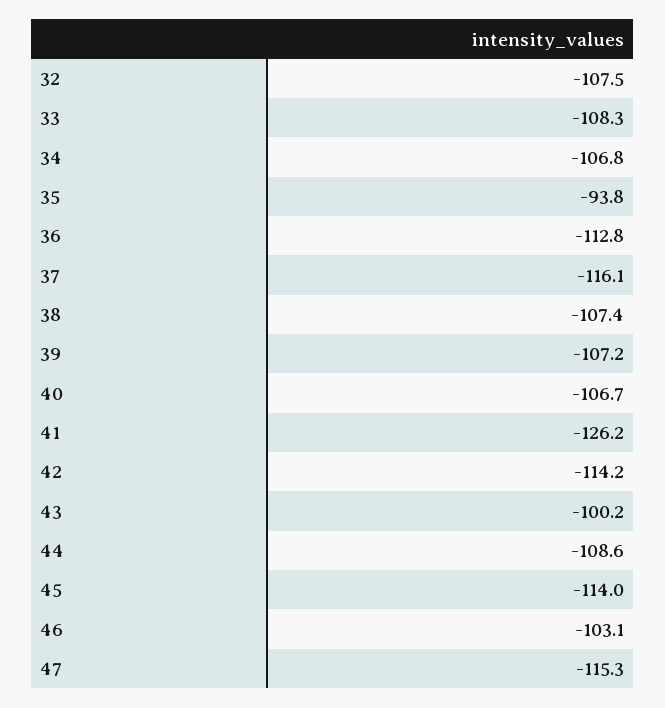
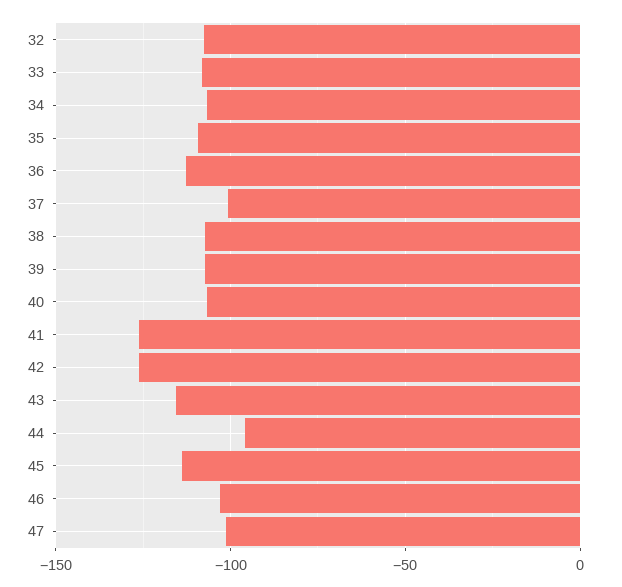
35: -93.8 -> -110
37: -116.1 -> -100
42: -114.2 -> -125
43: -100.2 -> -115
44: -108.6 -> -95
47: -115.3 -> -100

